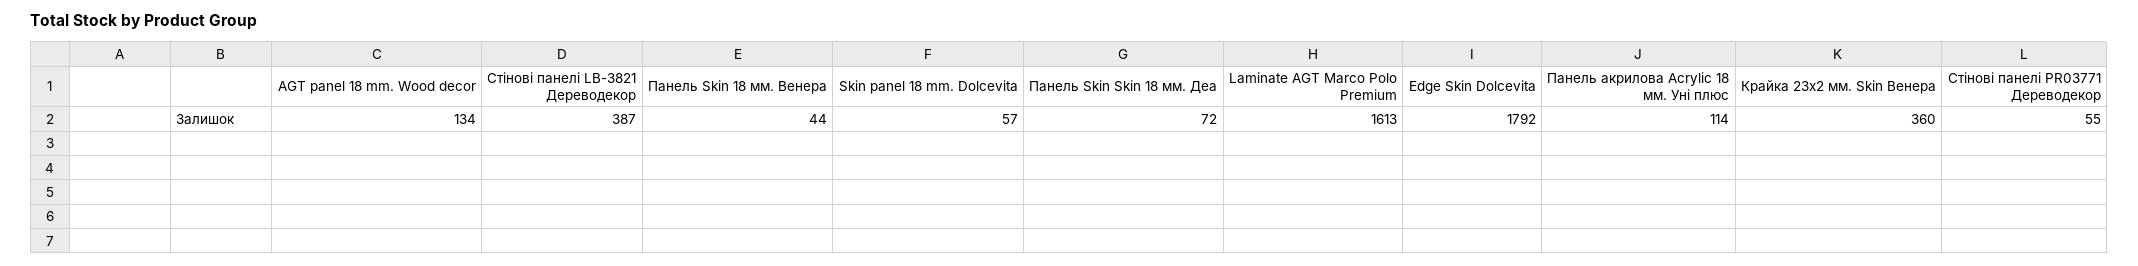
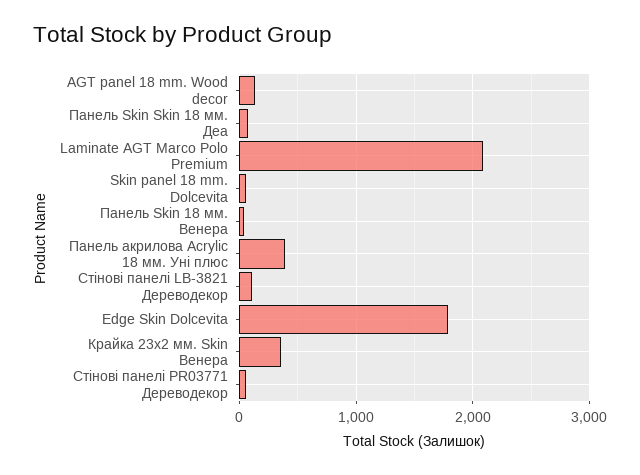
Стінові панелі LB-3821 Дереводекор: 387 -> 100
Laminate AGT Marco Polo Premium: 1613 -> 2100
Панель акрилова Acrylic 18 мм. Уні плюс: 114 -> 400

